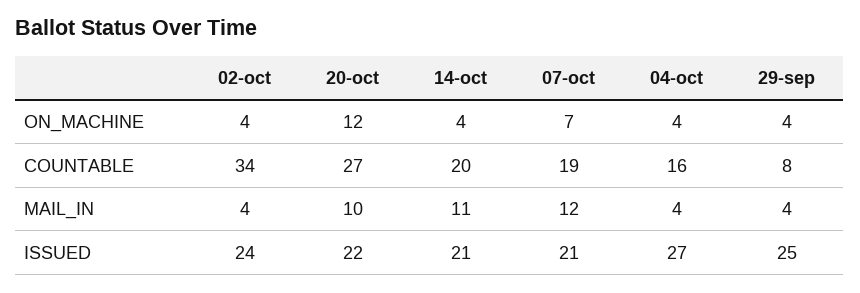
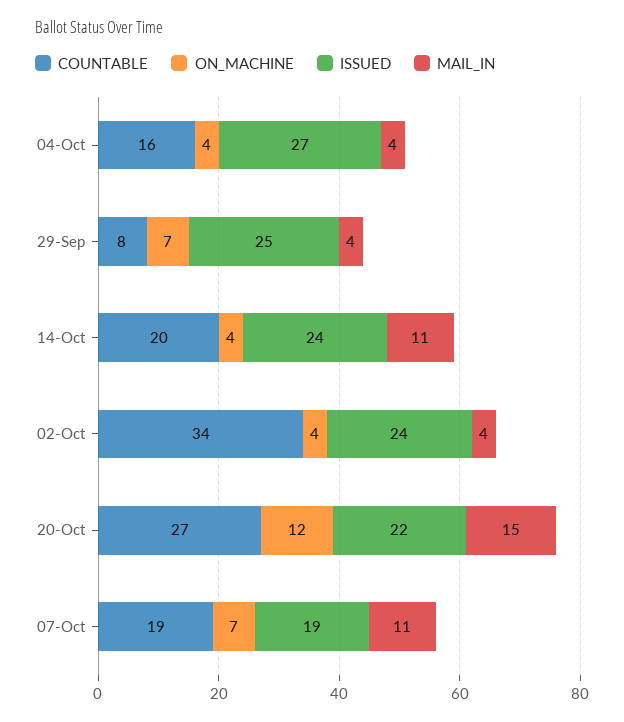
ON_MACHINE, 29-sep: 4 -> 7
MAIL_IN, 20-oct: 10 -> 15
MAIL_IN, 07-oct: 12 -> 11
ISSUED, 14-oct: 21 -> 24
ISSUED, 07-oct: 21 -> 19

